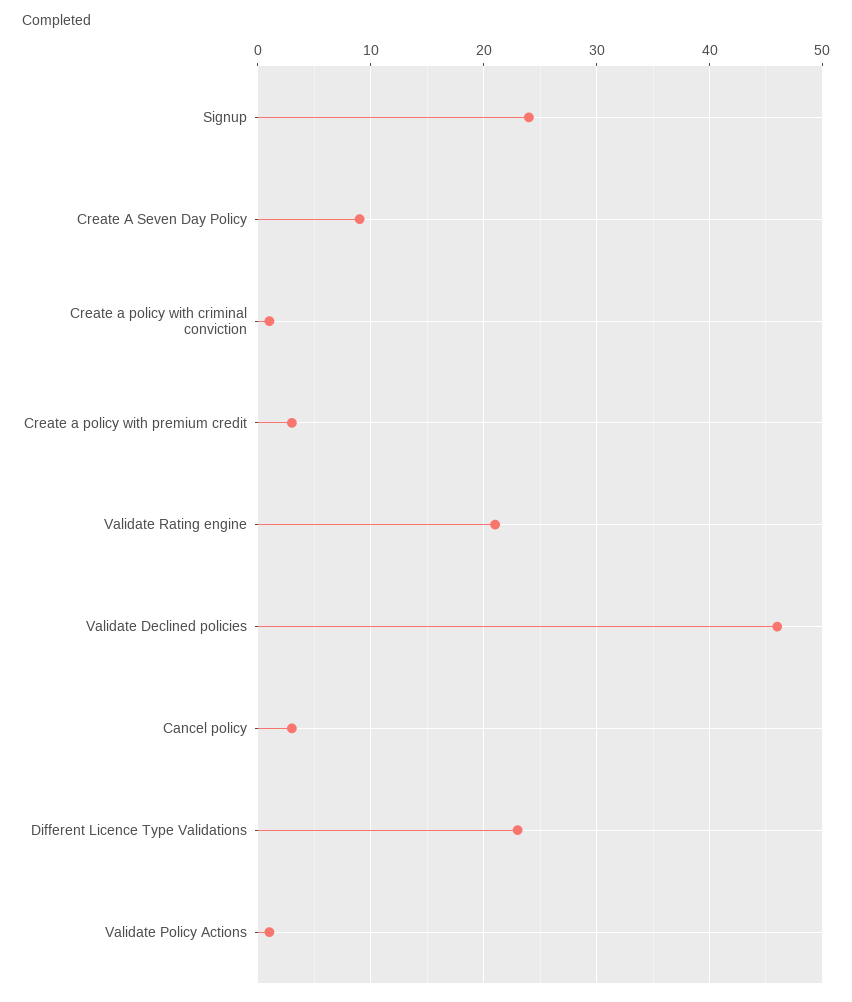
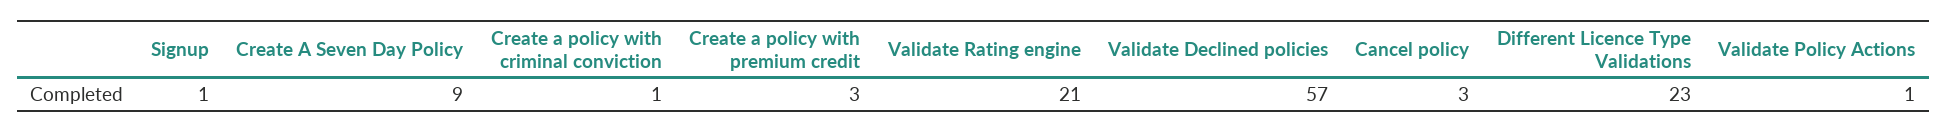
Signup: 24 -> 1
Validate Declined policies: 46 -> 57

